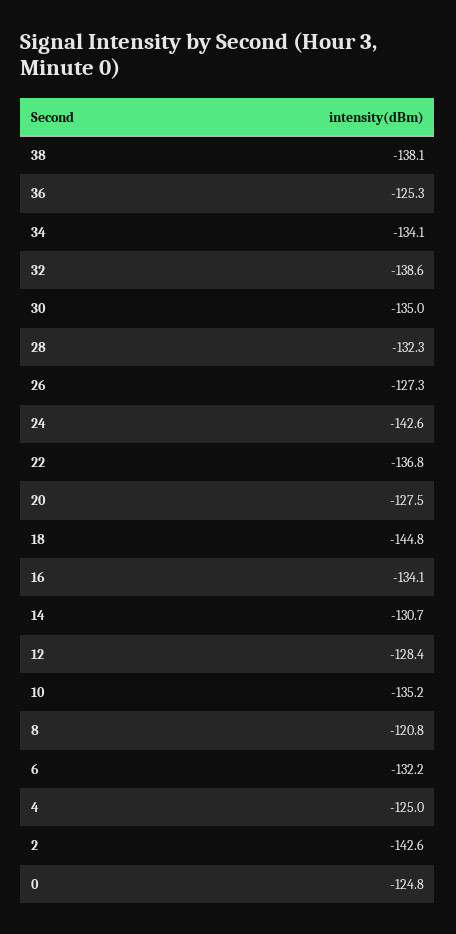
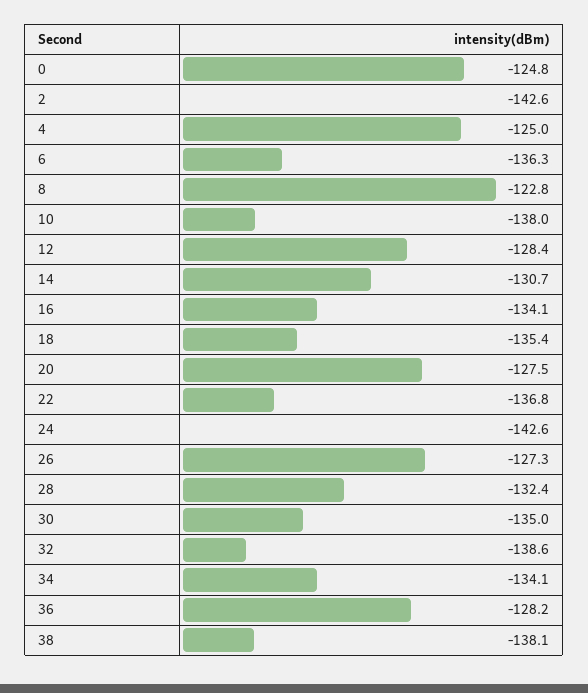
36: -125.3 -> -128.2
28: -132.3 -> -132.4
18: -144.8 -> -135.4
10: -135.2 -> -138
8: -120.8 -> -122.8
6: -132.2 -> -136.3

